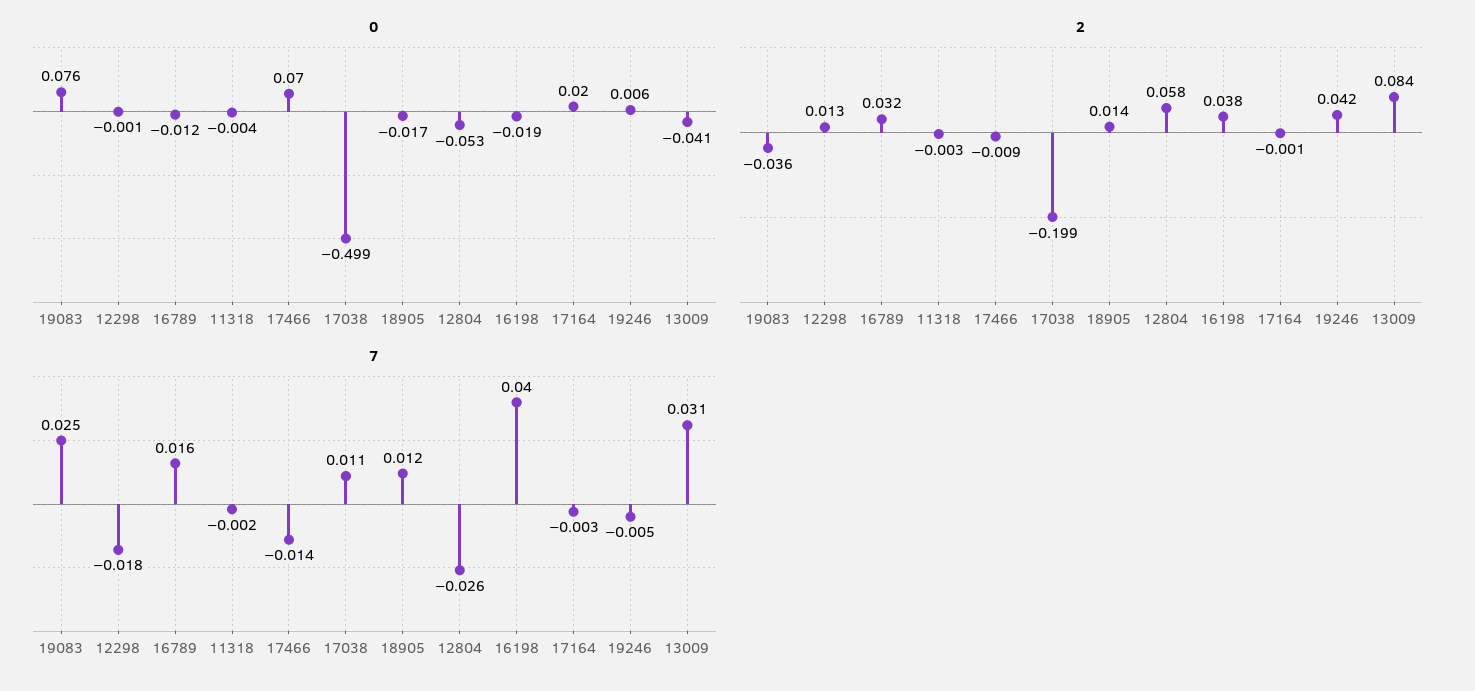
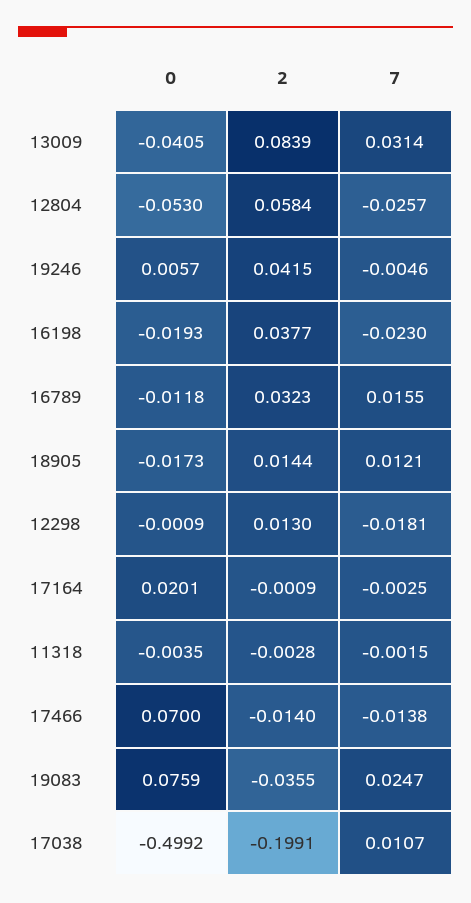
2, 17466: -0.009 -> -0.014
7, 16198: 0.04 -> -0.023

